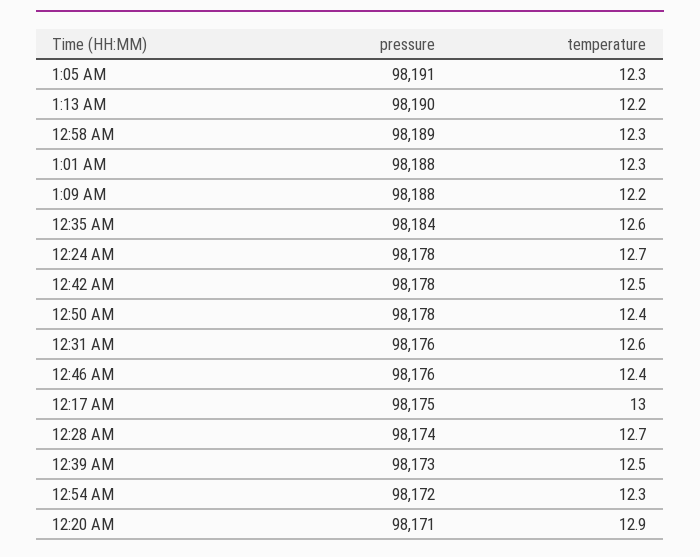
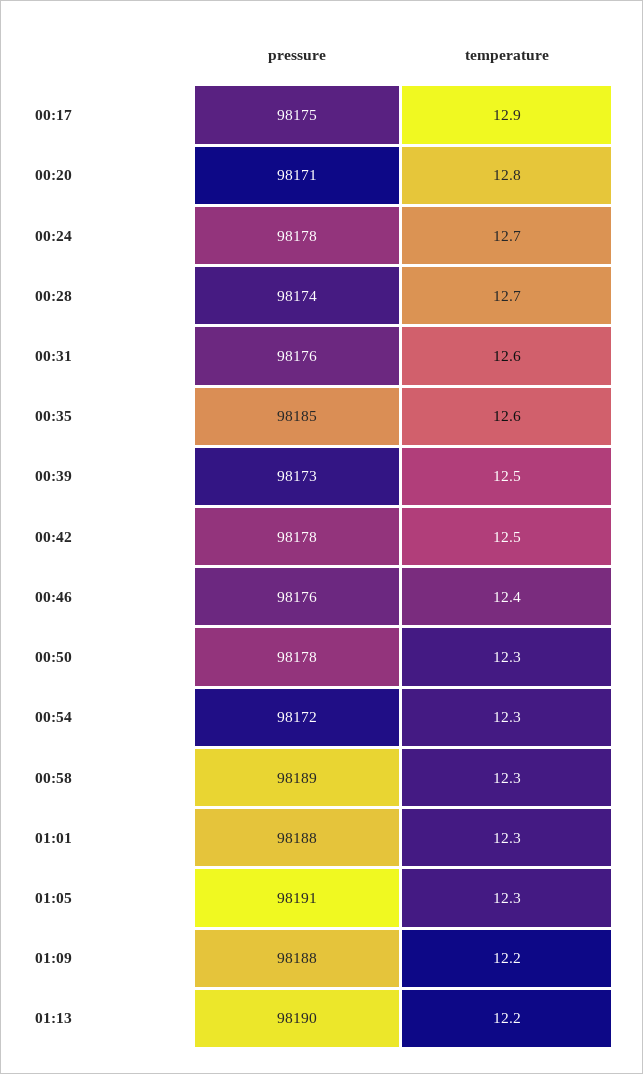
pressure, 12:35 AM: 98184 -> 98185
temperature, 12:50 AM: 12.4 -> 12.3
temperature, 12:17 AM: 13 -> 12.9
temperature, 12:20 AM: 12.9 -> 12.8

